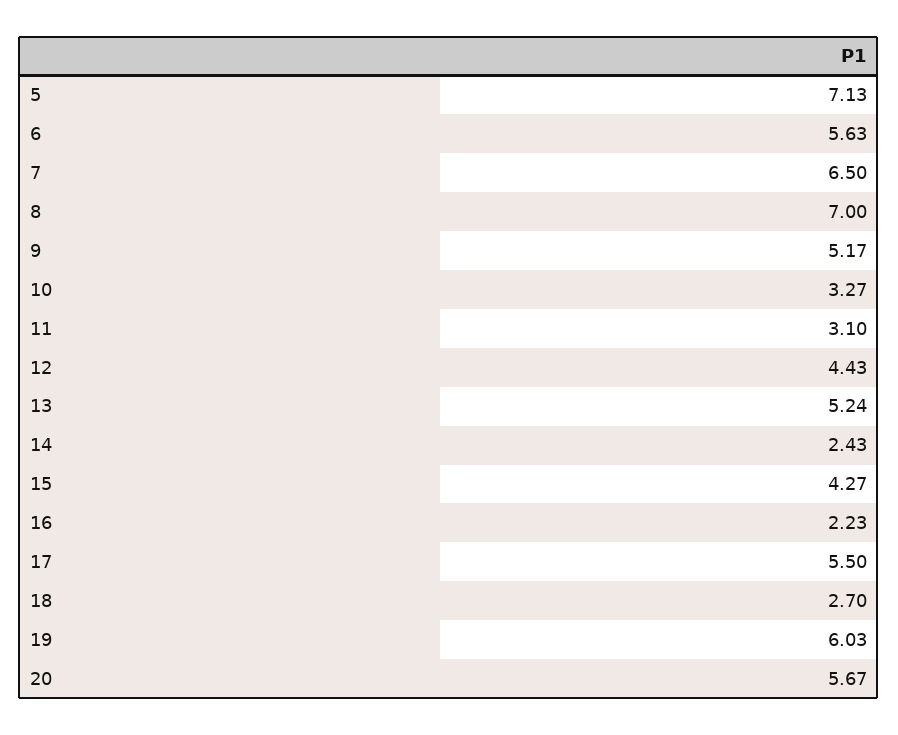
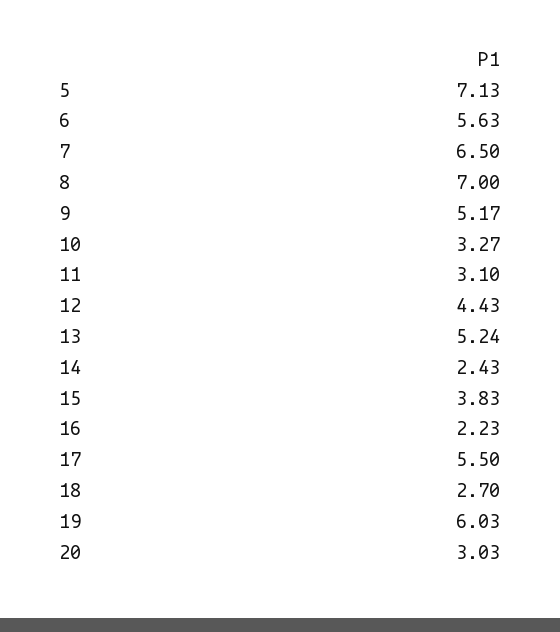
15: 4.27 -> 3.83
20: 5.67 -> 3.03

